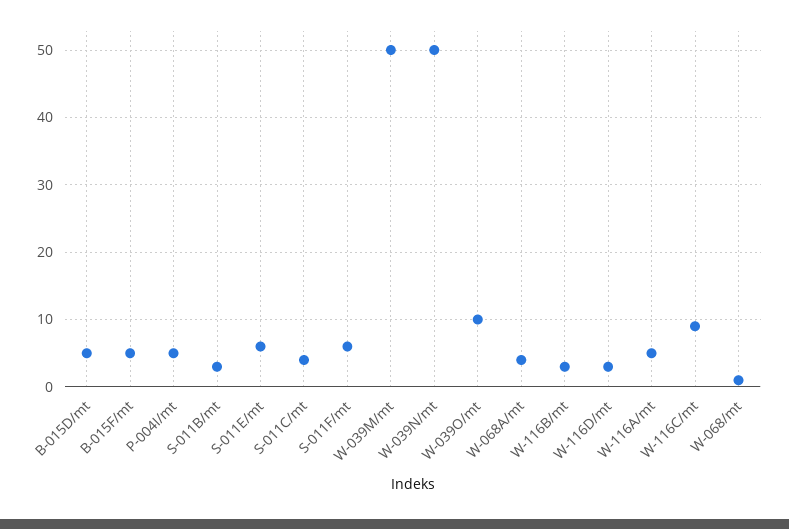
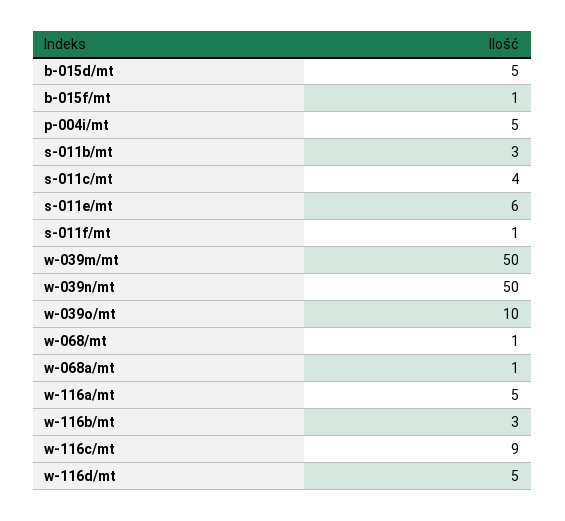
B-015F/mt: 5 -> 1
S-011F/mt: 6 -> 1
W-068A/mt: 4 -> 1
W-116D/mt: 3 -> 5

